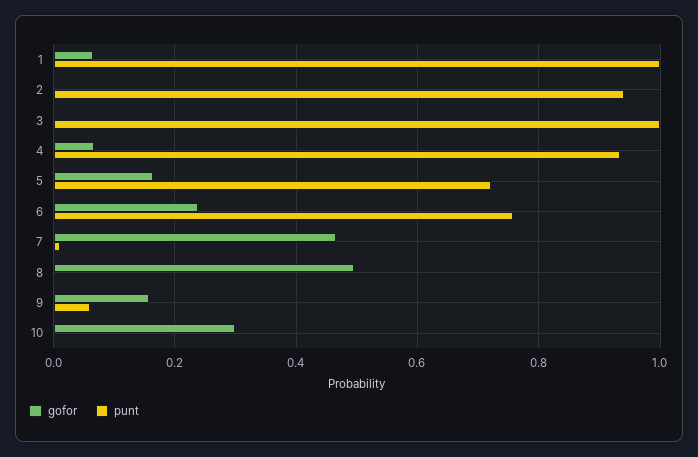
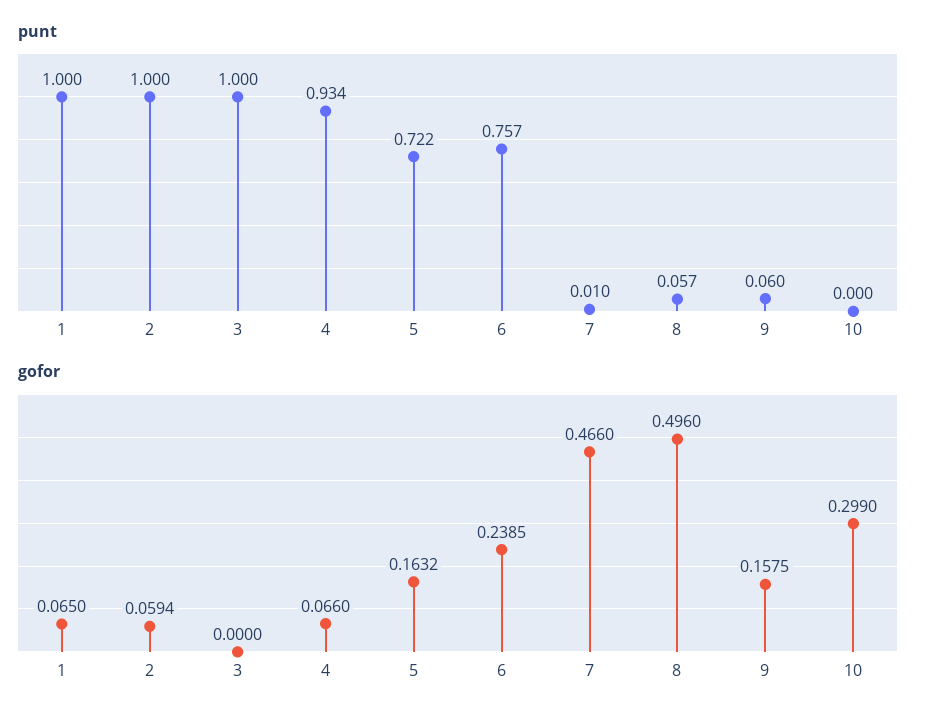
gofor, 2: 0 -> 0.0594
punt, 2: 0.94 -> 1
punt, 8: 0 -> 0.057

